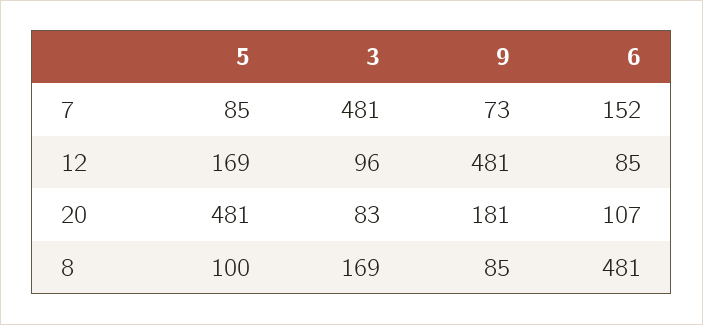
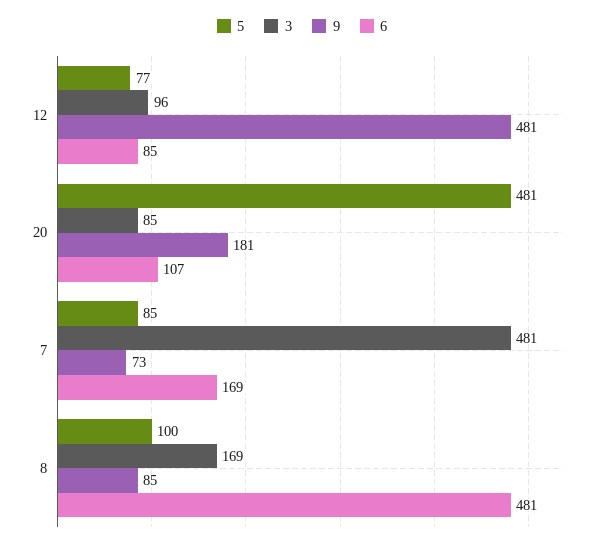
6, 7: 152 -> 169
5, 12: 169 -> 77
3, 20: 83 -> 85

